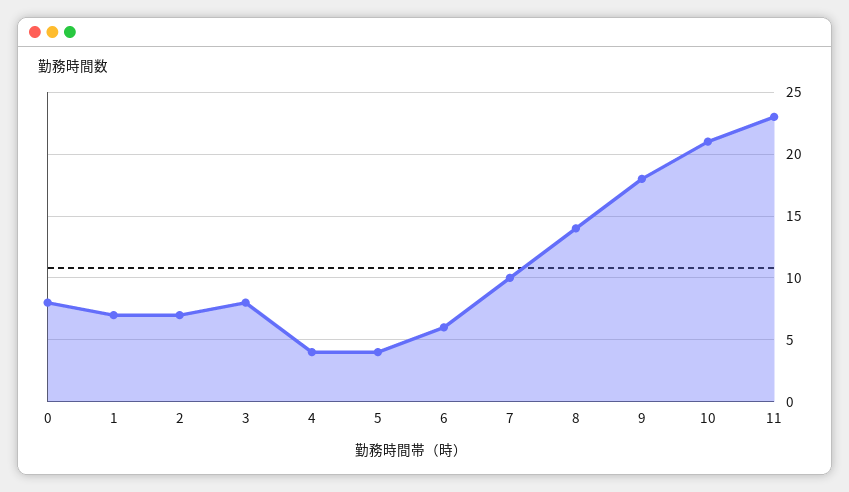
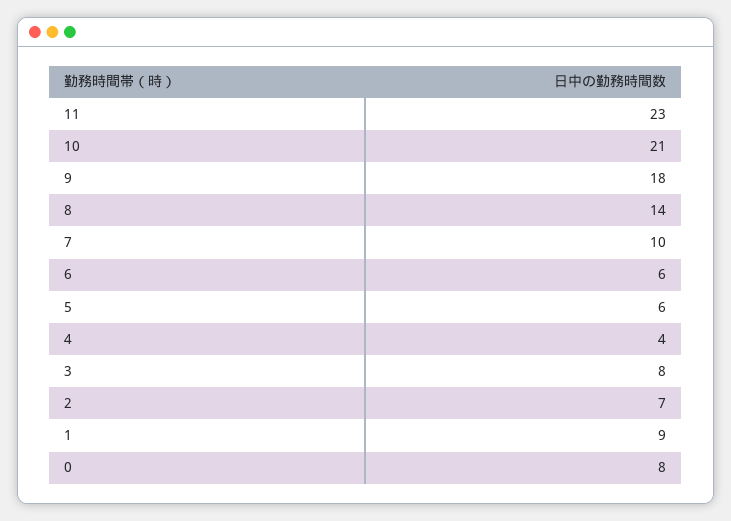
1: 7 -> 9
5: 4 -> 6

